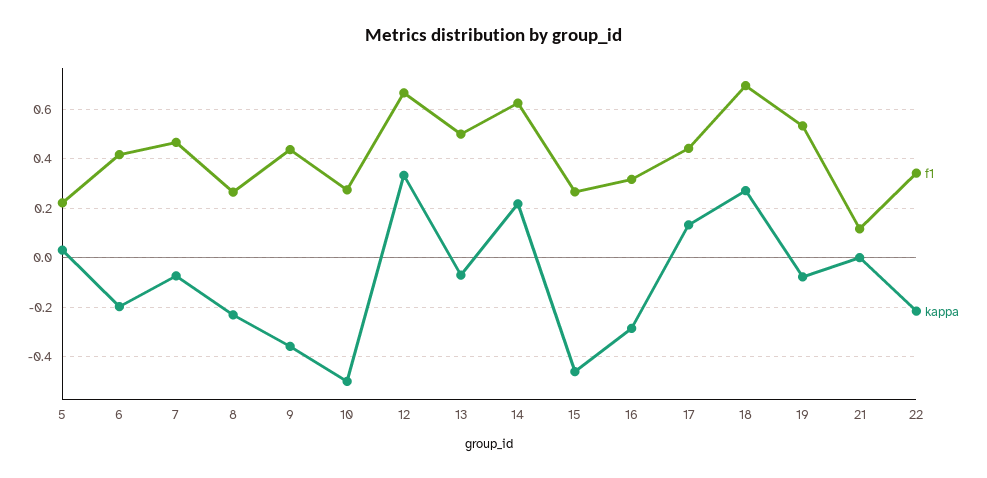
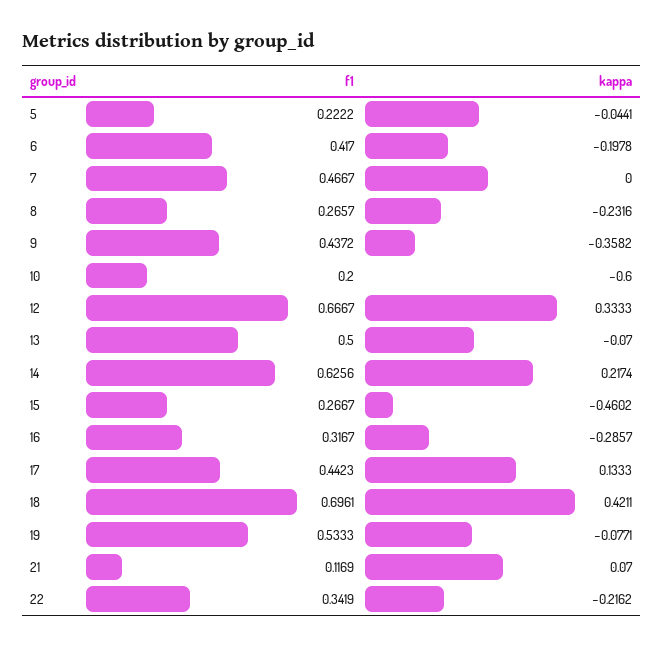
kappa, 5: 0.025 -> -0.0441
kappa, 7: -0.075 -> 0
f1, 10: 0.275 -> 0.2
kappa, 10: -0.5 -> -0.6
kappa, 18: 0.275 -> 0.4211
kappa, 21: 0 -> 0.07

